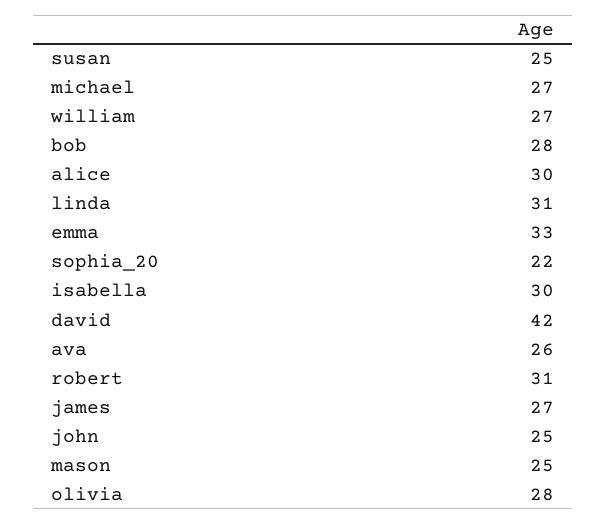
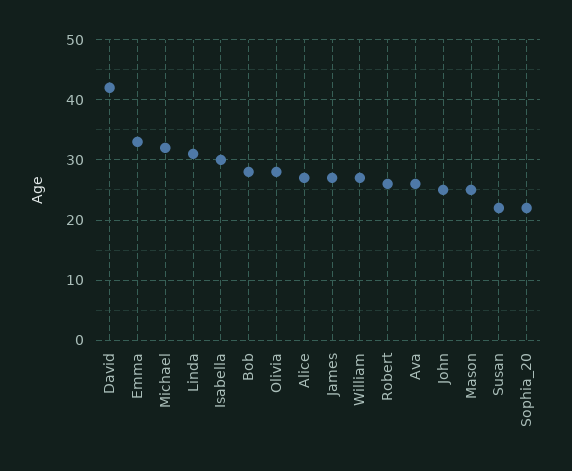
susan: 25 -> 22
michael: 27 -> 32
alice: 30 -> 27
robert: 31 -> 26

